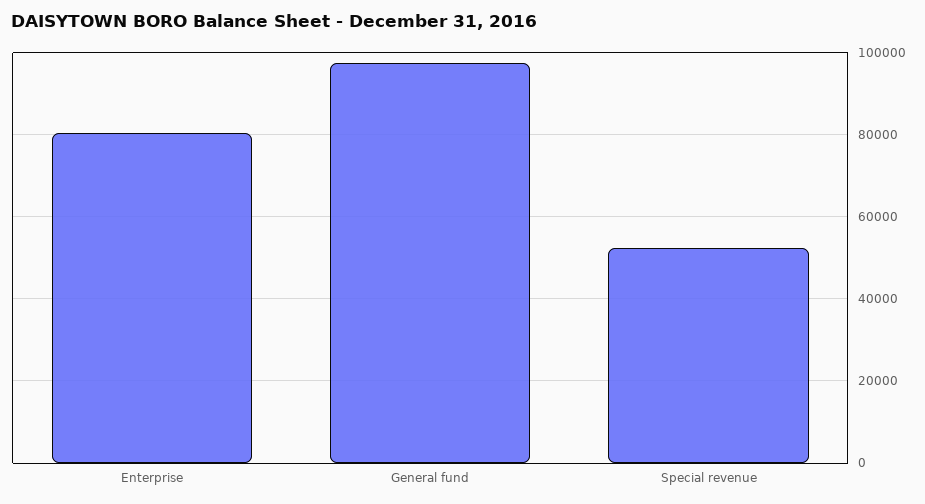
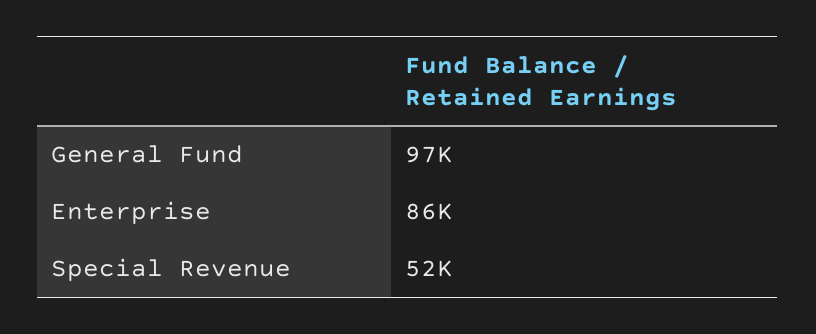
Enterprise: 80000 -> 86000

